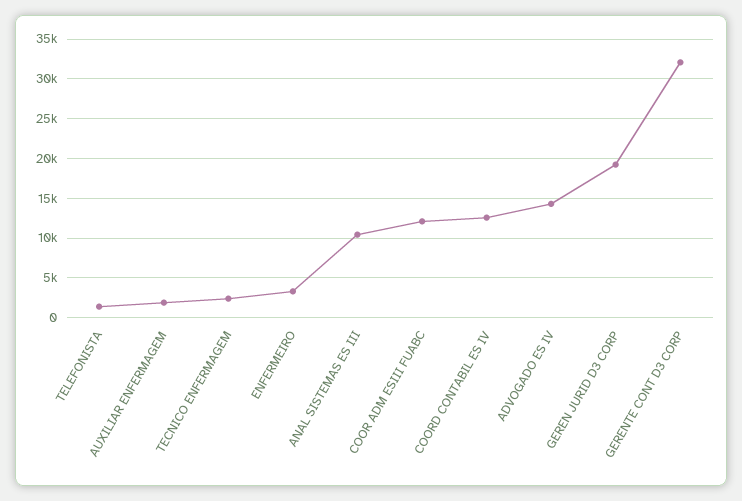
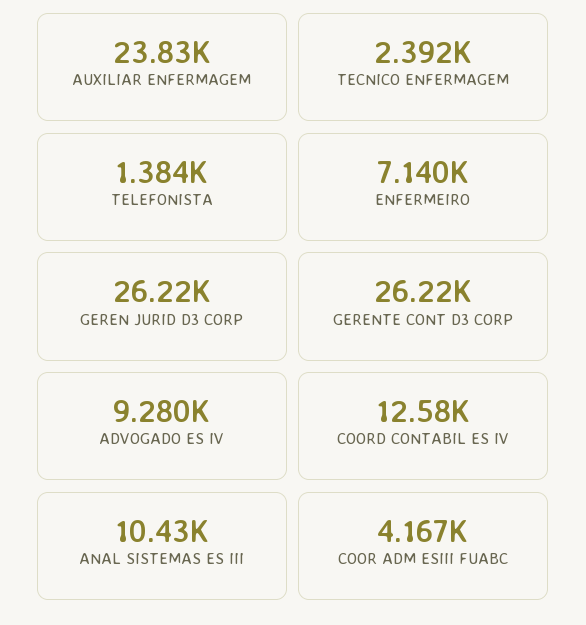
AUXILIAR ENFERMAGEM: 2000 -> 23830
ENFERMEIRO: 3000 -> 7140
COOR ADM ESIII FUABC: 12000 -> 4167
ADVOGADO ES IV: 14000 -> 9280
GEREN JURID D3 CORP: 19000 -> 26220
GERENTE CONT D3 CORP: 32000 -> 26220

